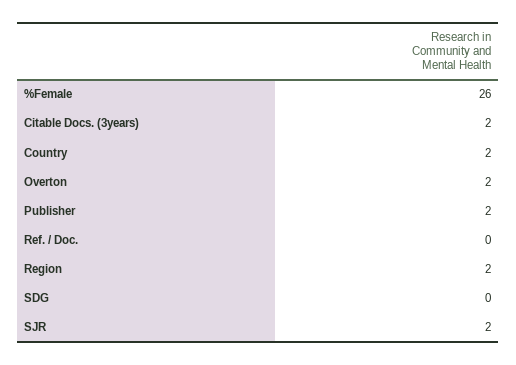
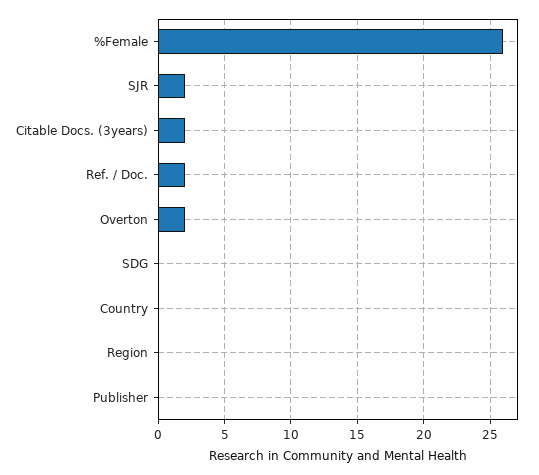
Country: 2 -> 0
Publisher: 2 -> 0
Ref. / Doc.: 0 -> 2
Region: 2 -> 0

